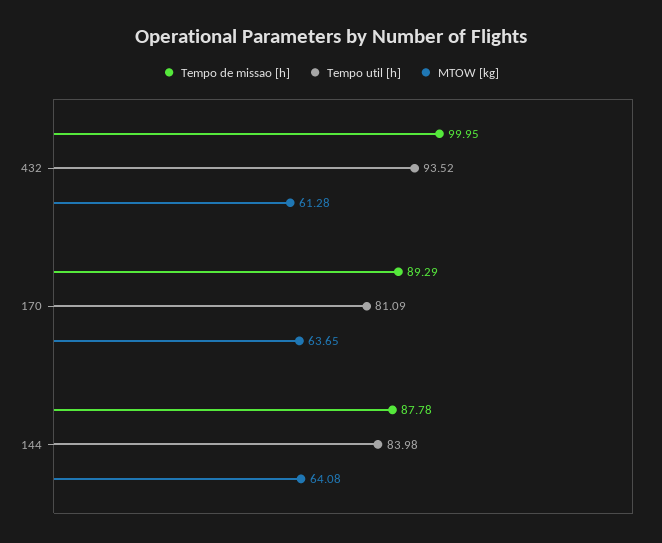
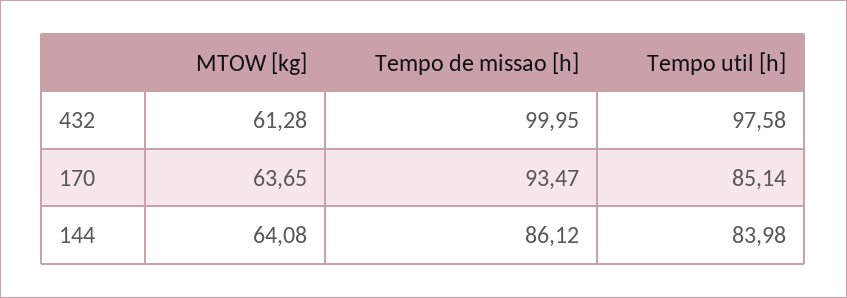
Tempo util [h], 432: 93.52 -> 97.58
Tempo de missao [h], 170: 89.29 -> 93.47
Tempo util [h], 170: 81.09 -> 85.14
Tempo de missao [h], 144: 87.78 -> 86.12

